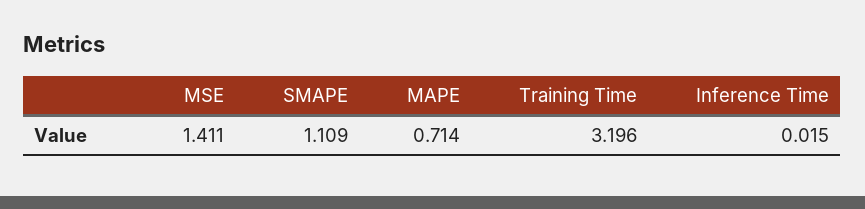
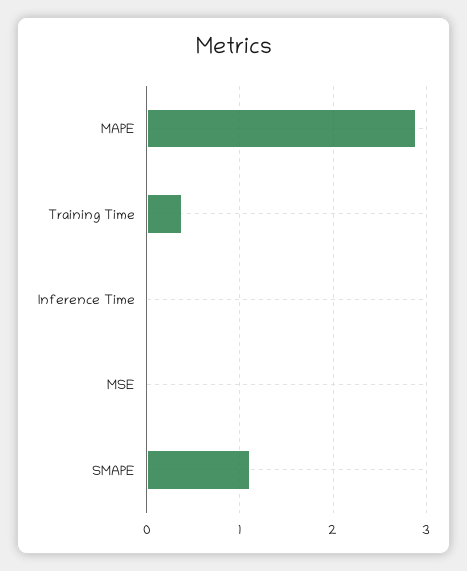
MSE: 1.411 -> 0
MAPE: 0.714 -> 2.9
Training Time: 3.196 -> 0.4

